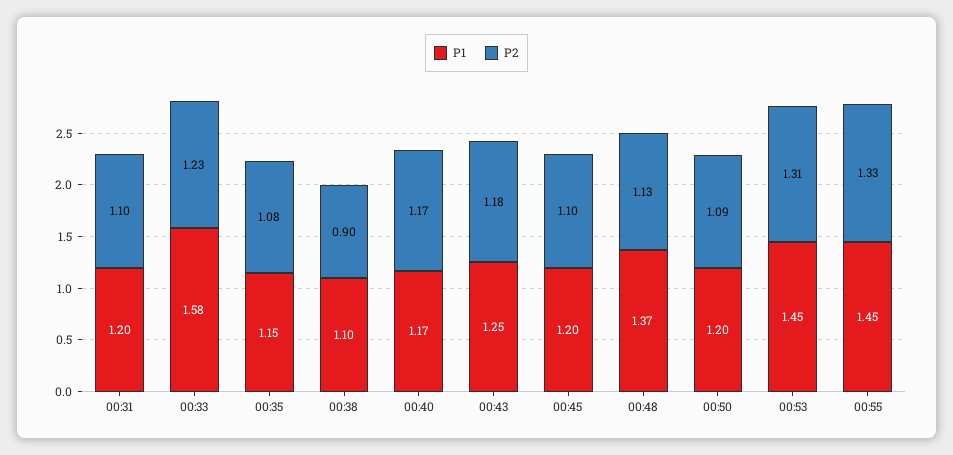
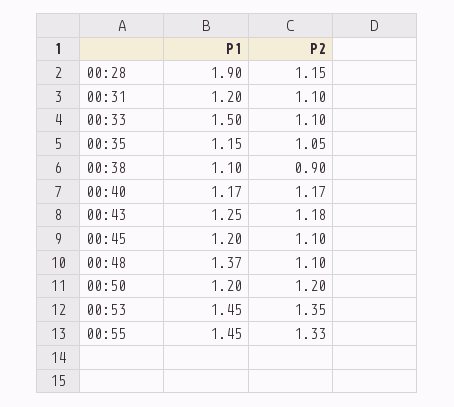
P1, 00:33: 1.58 -> 1.5
P2, 00:33: 1.23 -> 1.1
P2, 00:35: 1.08 -> 1.05
P2, 00:48: 1.13 -> 1.1
P2, 00:50: 1.09 -> 1.2
P2, 00:53: 1.31 -> 1.35
P1, 00:28: none -> 1.9
P2, 00:28: none -> 1.15

